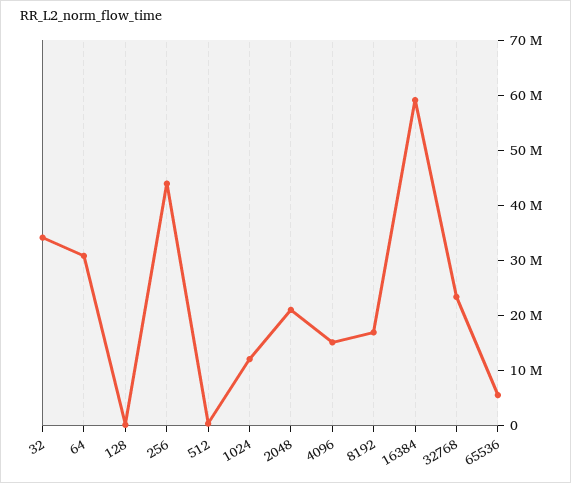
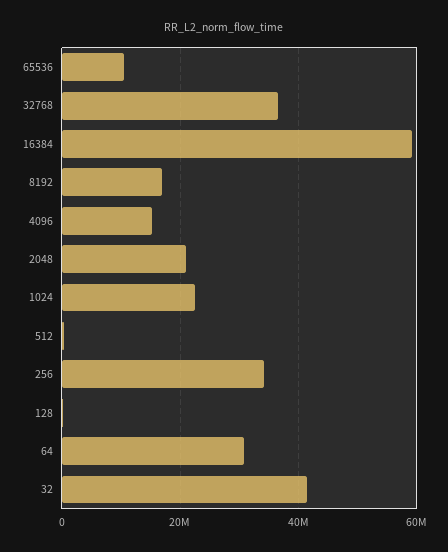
32: 34000000 -> 42000000
256: 44000000 -> 34000000
1024: 12000000 -> 22000000
32768: 24000000 -> 36000000
65536: 6000000 -> 10000000

